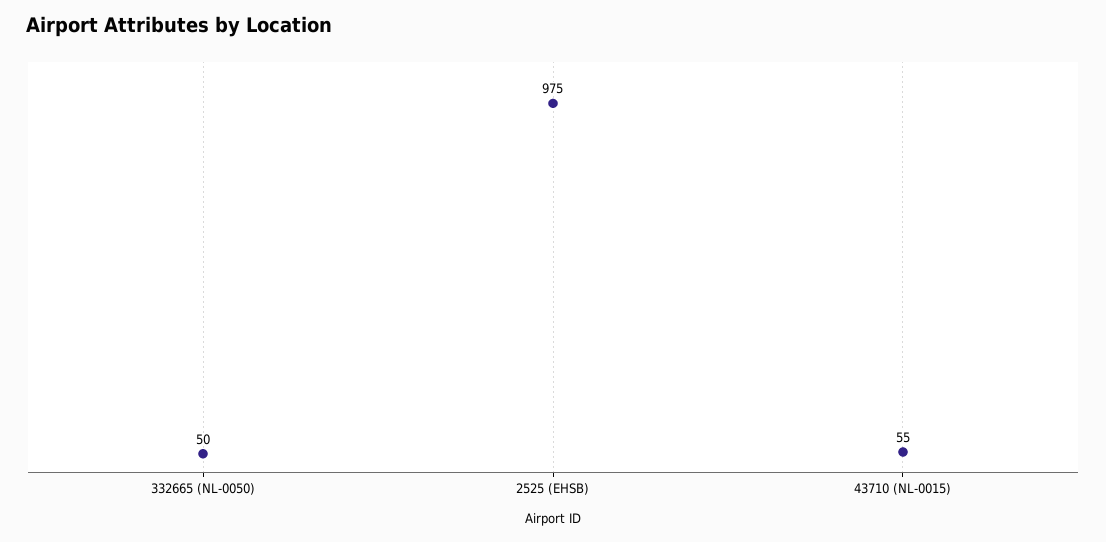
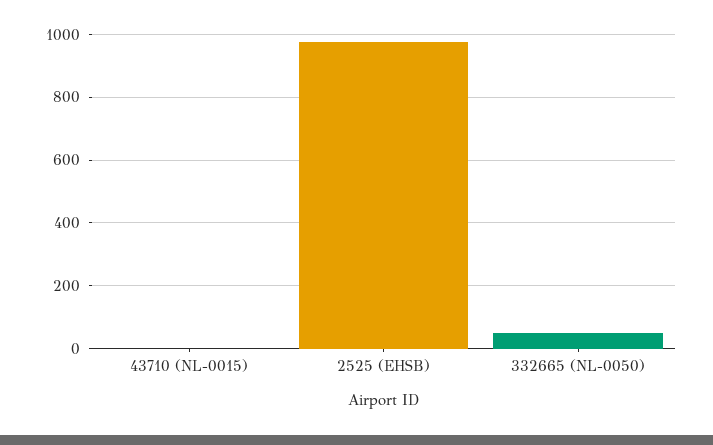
43710 (NL-0015): 55 -> 0

